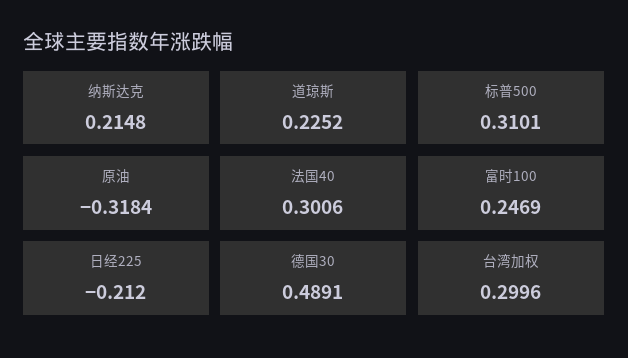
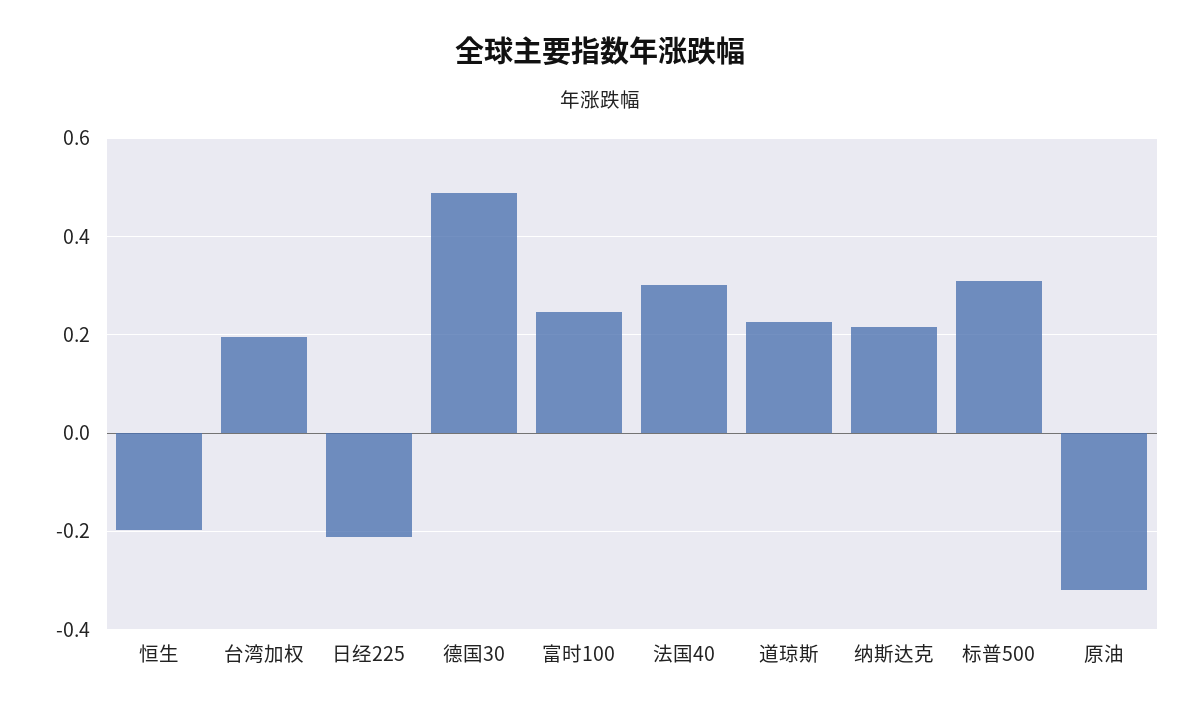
台湾加权: 0.2996 -> 0.2
恒生: none -> -0.2

